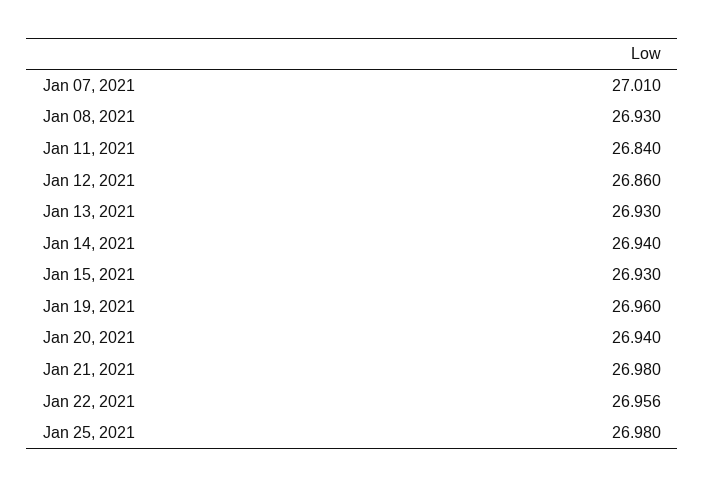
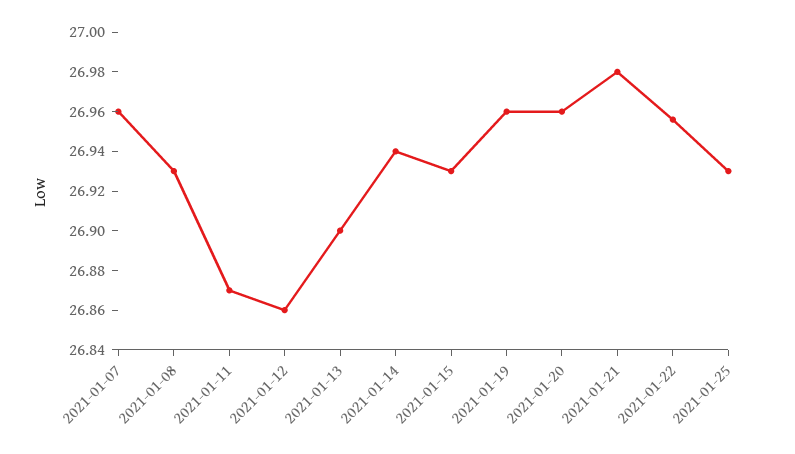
Jan 07, 2021: 27.01 -> 26.96
Jan 11, 2021: 26.84 -> 26.87
Jan 13, 2021: 26.93 -> 26.9
Jan 20, 2021: 26.94 -> 26.96
Jan 25, 2021: 26.98 -> 26.93

